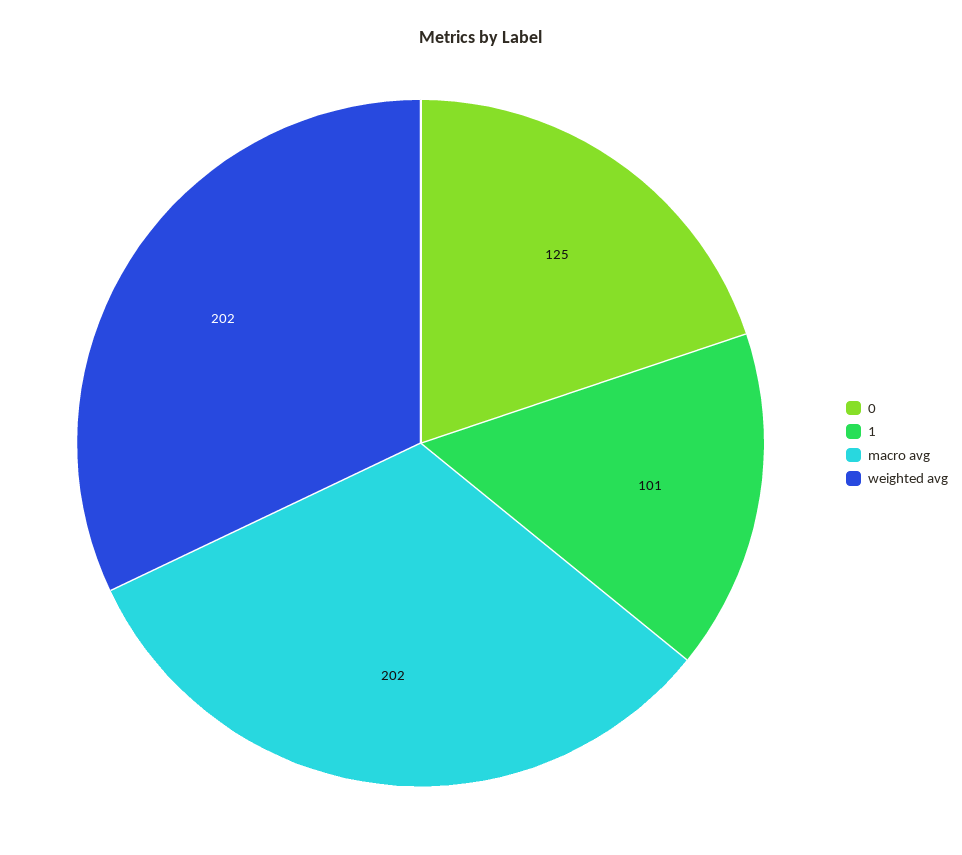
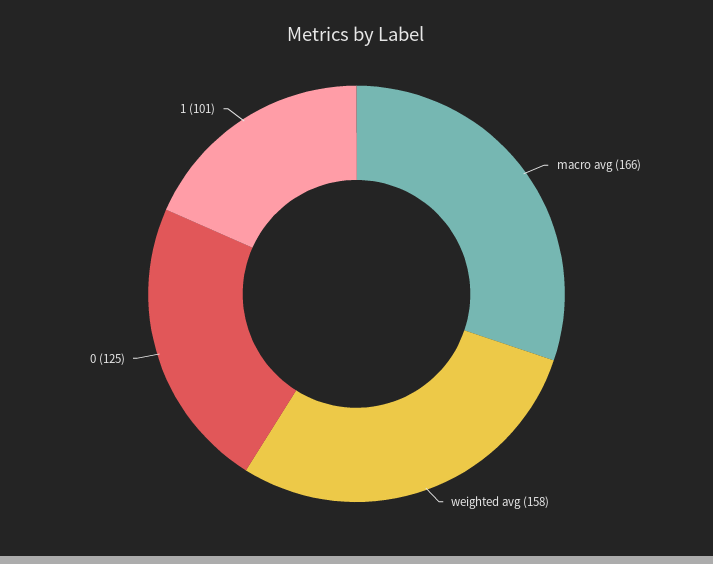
macro avg: 202 -> 166
weighted avg: 202 -> 158

